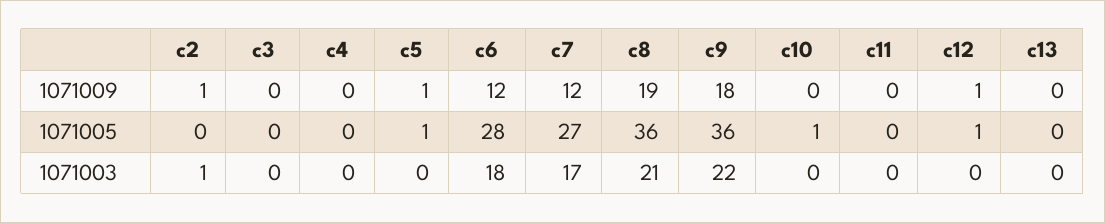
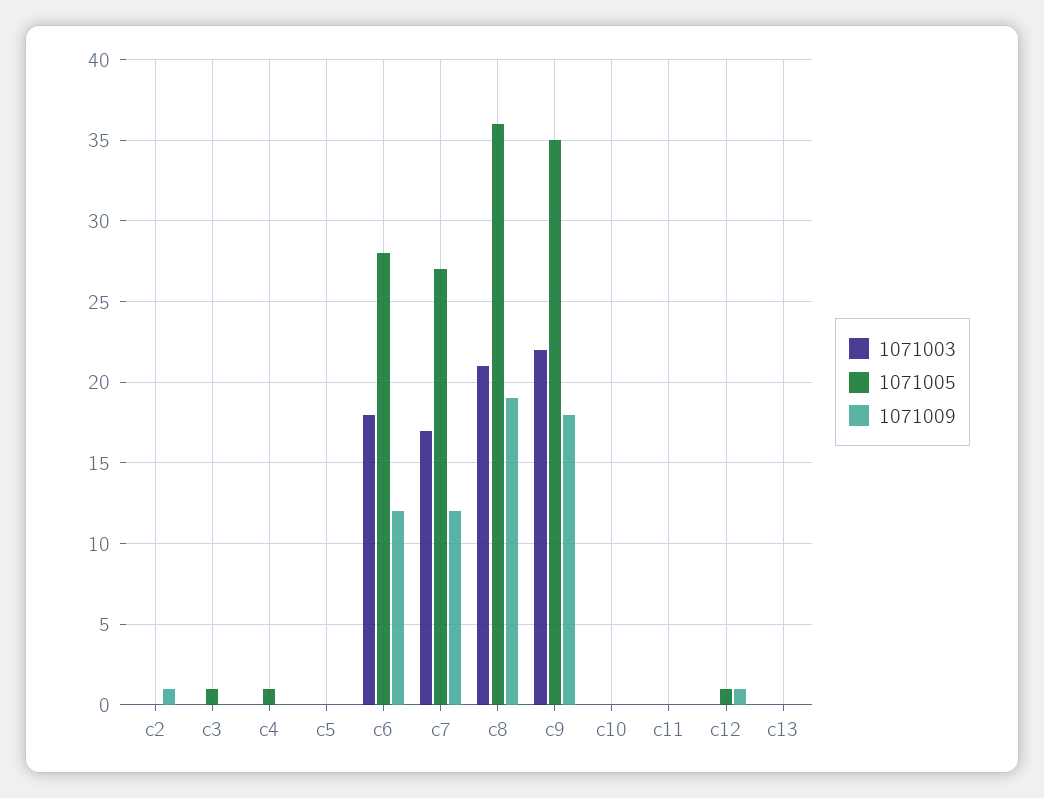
1071009, c5: 1 -> 0
1071005, c3: 0 -> 1
1071005, c4: 0 -> 1
1071005, c5: 1 -> 0
1071005, c9: 36 -> 35
1071005, c10: 1 -> 0
1071003, c2: 1 -> 0

